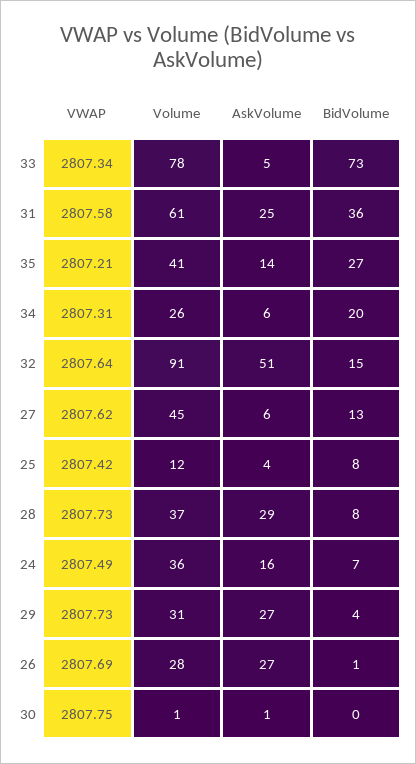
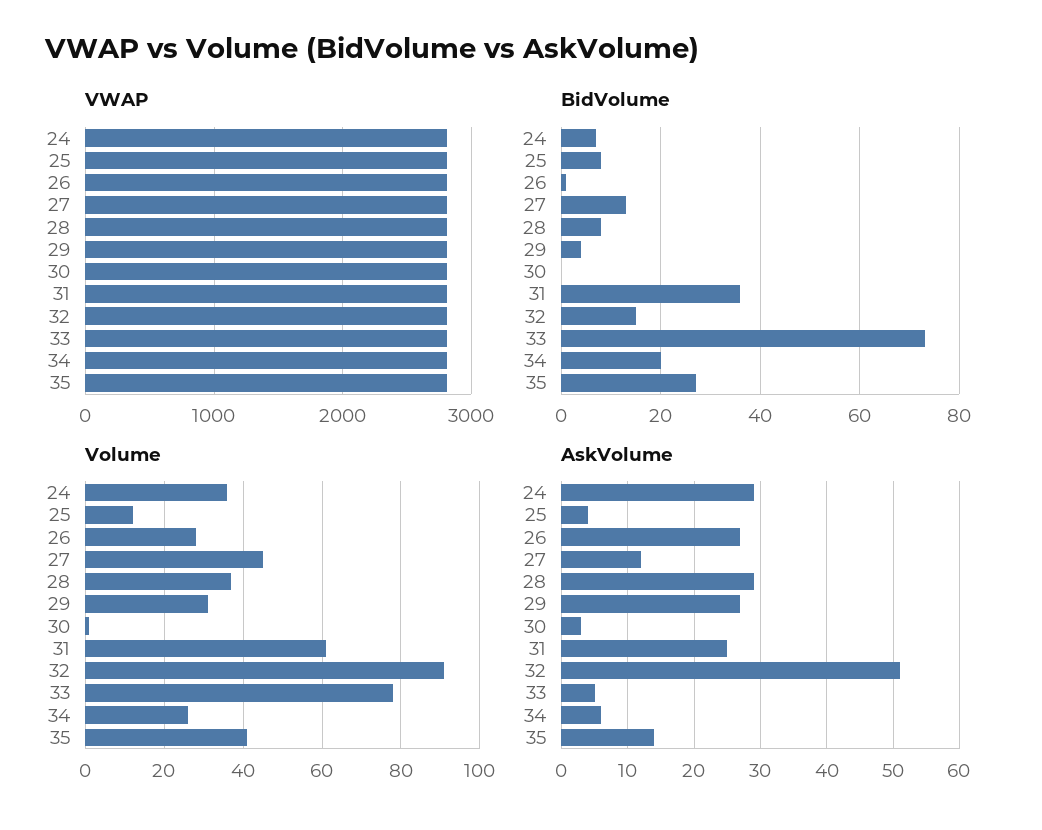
AskVolume, 27: 6 -> 12
AskVolume, 24: 16 -> 29
AskVolume, 30: 1 -> 3

